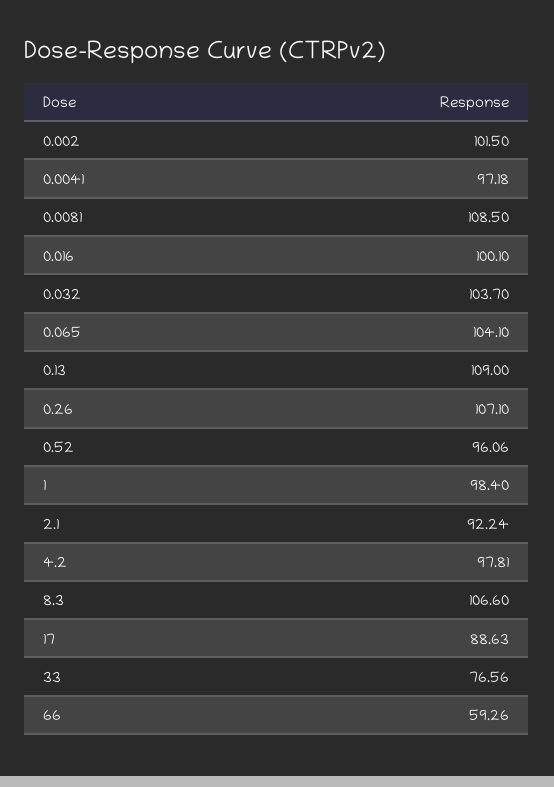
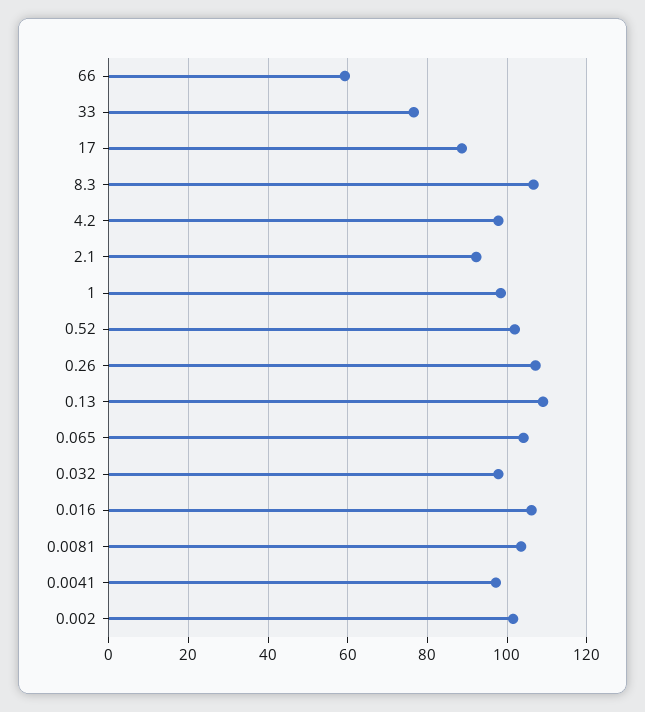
0.0081: 108.5 -> 104
0.016: 100.1 -> 106
0.032: 103.7 -> 98
0.52: 96.06 -> 102

